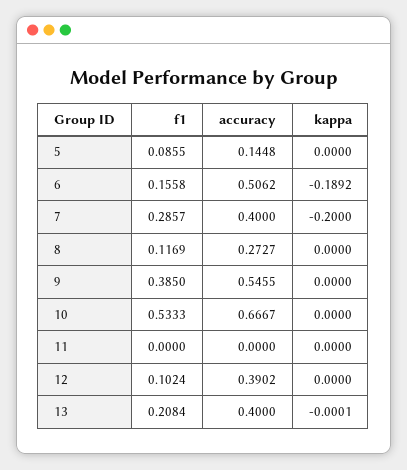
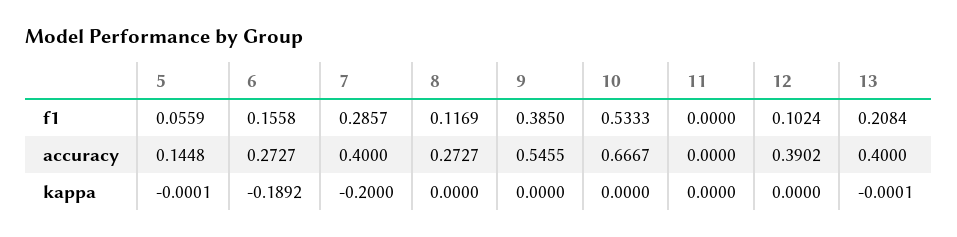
f1, 5: 0.0855 -> 0.0559
kappa, 5: 0 -> -0.0001
accuracy, 6: 0.5062 -> 0.2727

